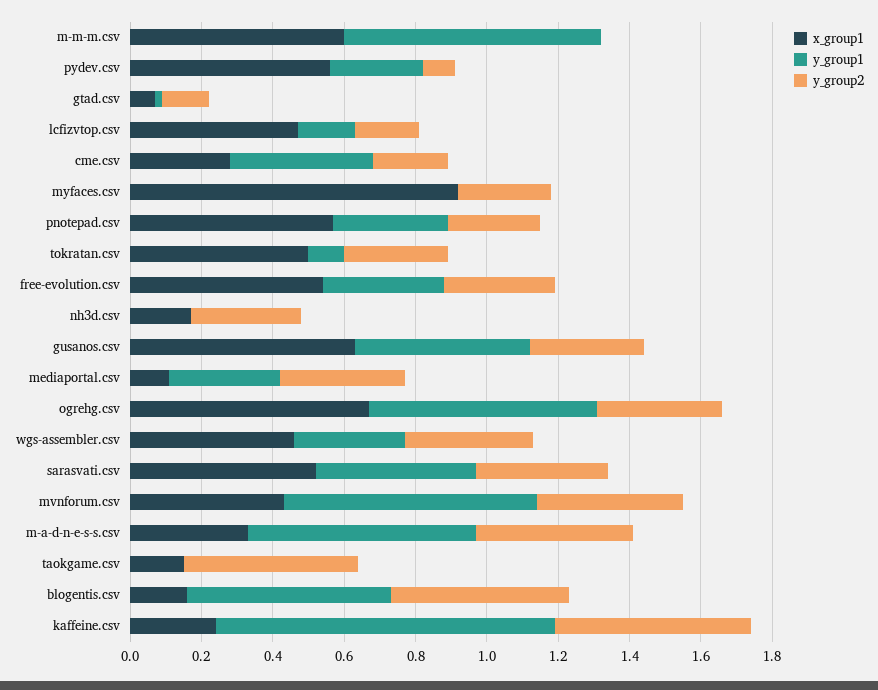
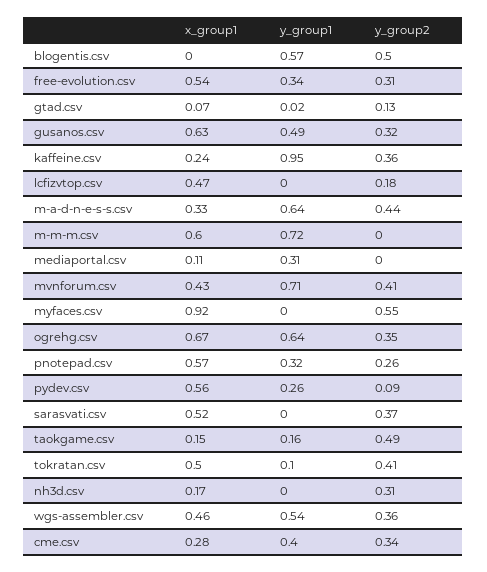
y_group1, lcfizvtop.csv: 0.15 -> 0
y_group2, cme.csv: 0.2 -> 0.34
y_group2, myfaces.csv: 0.25 -> 0.55
y_group2, tokratan.csv: 0.3 -> 0.41
y_group2, mediaportal.csv: 0.35 -> 0
y_group1, wgs-assembler.csv: 0.3 -> 0.54
y_group1, sarasvati.csv: 0.45 -> 0
y_group1, taokgame.csv: 0 -> 0.16
x_group1, blogentis.csv: 0.15 -> 0
y_group2, kaffeine.csv: 0.55 -> 0.36

